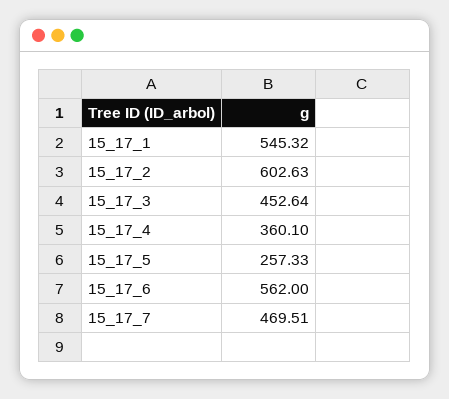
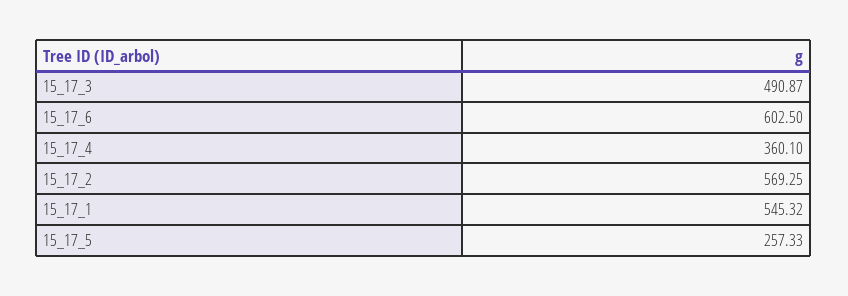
15_17_2: 602.63 -> 569.25
15_17_3: 452.64 -> 490.87
15_17_6: 562 -> 602.5
15_17_7: 469.51 -> none

